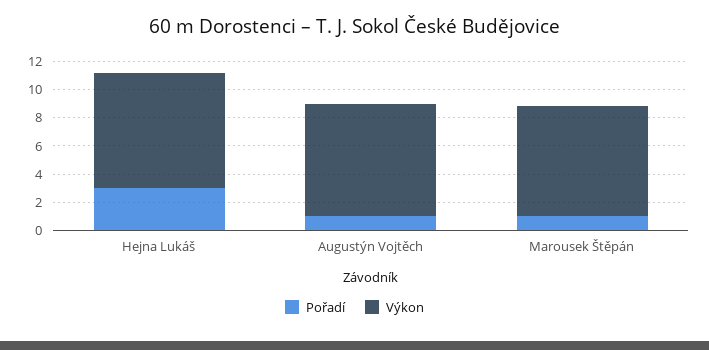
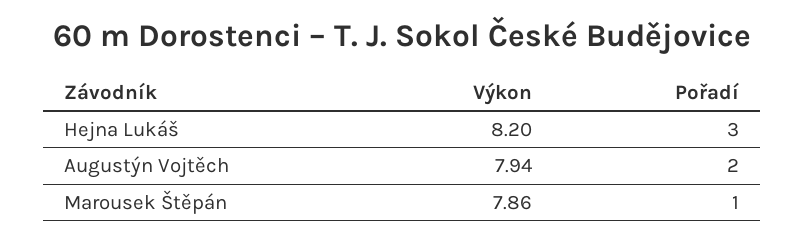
Pořadí, Augustýn Vojtěch: 1 -> 2

